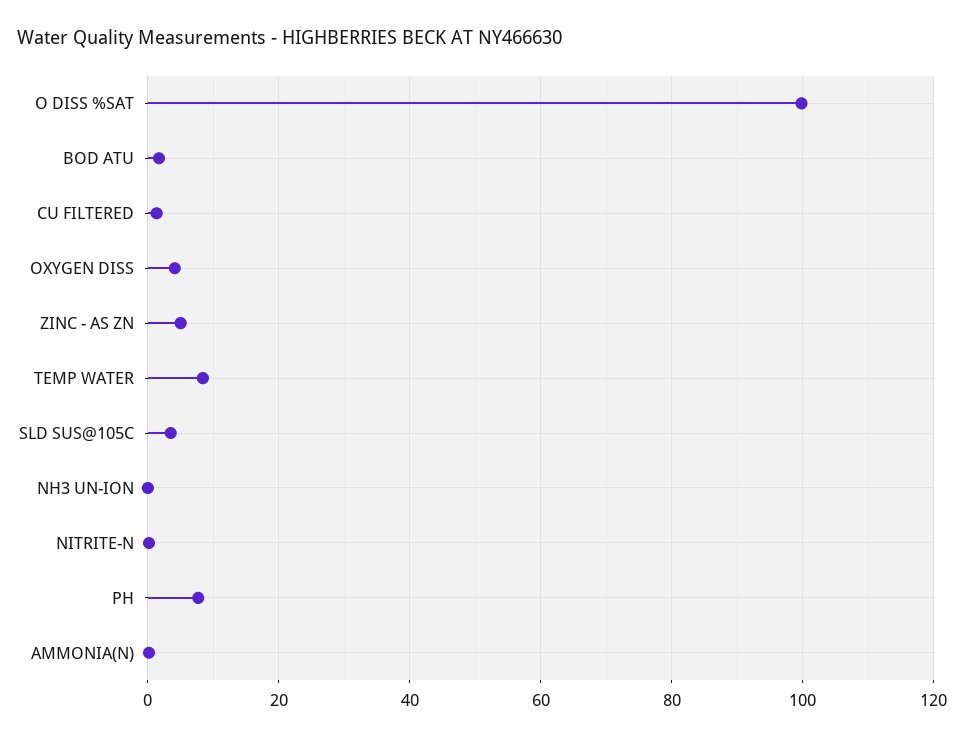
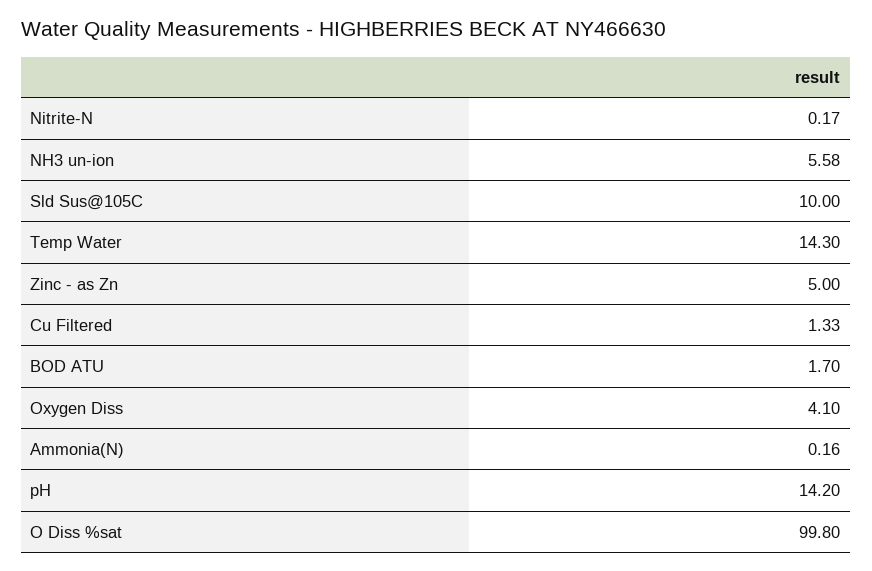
TEMP WATER: 8 -> 14.3
SLD SUS@105C: 4 -> 10
NH3 UN-ION: 0 -> 5.58
PH: 8 -> 14.2

